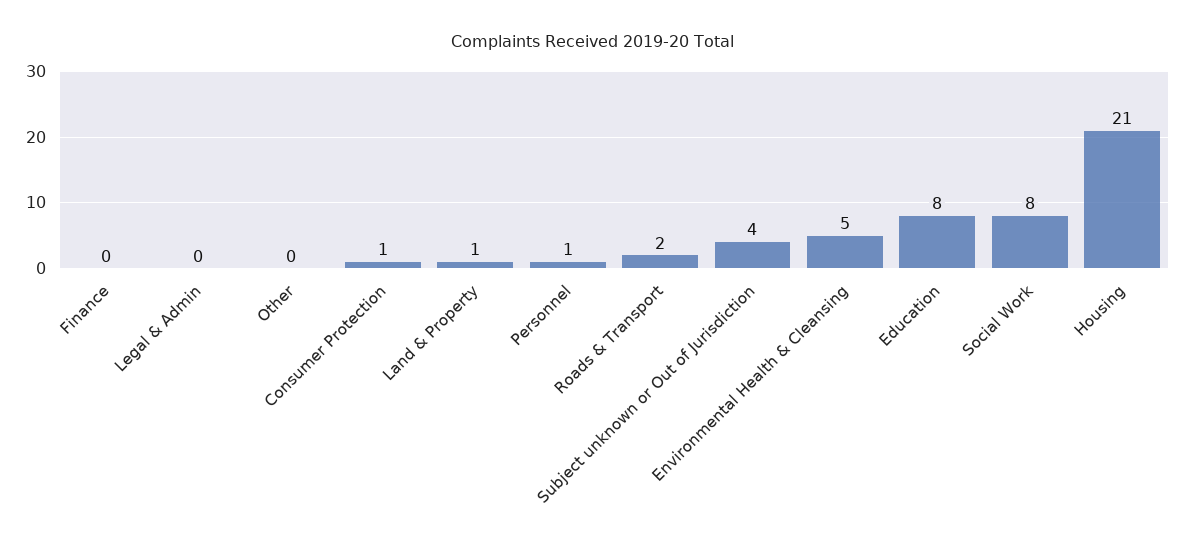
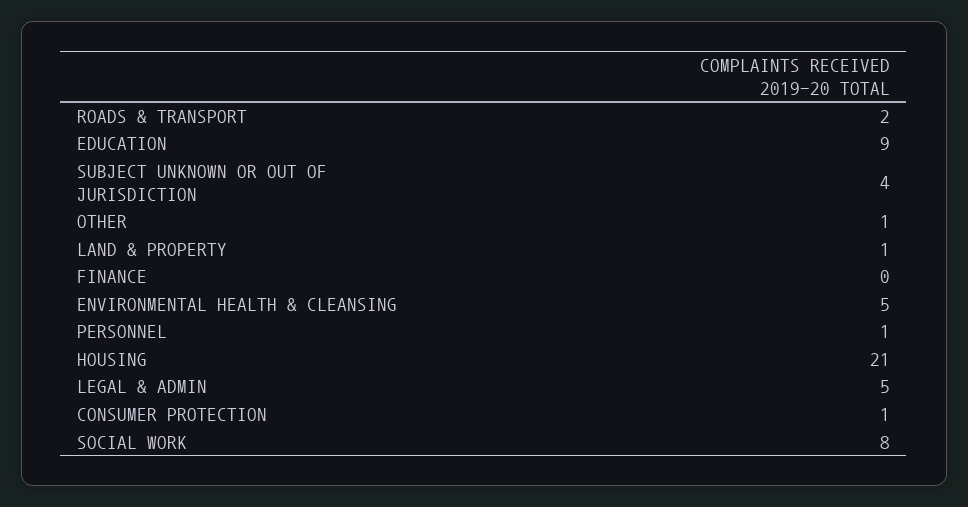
Legal & Admin: 0 -> 5
Other: 0 -> 1
Education: 8 -> 9

